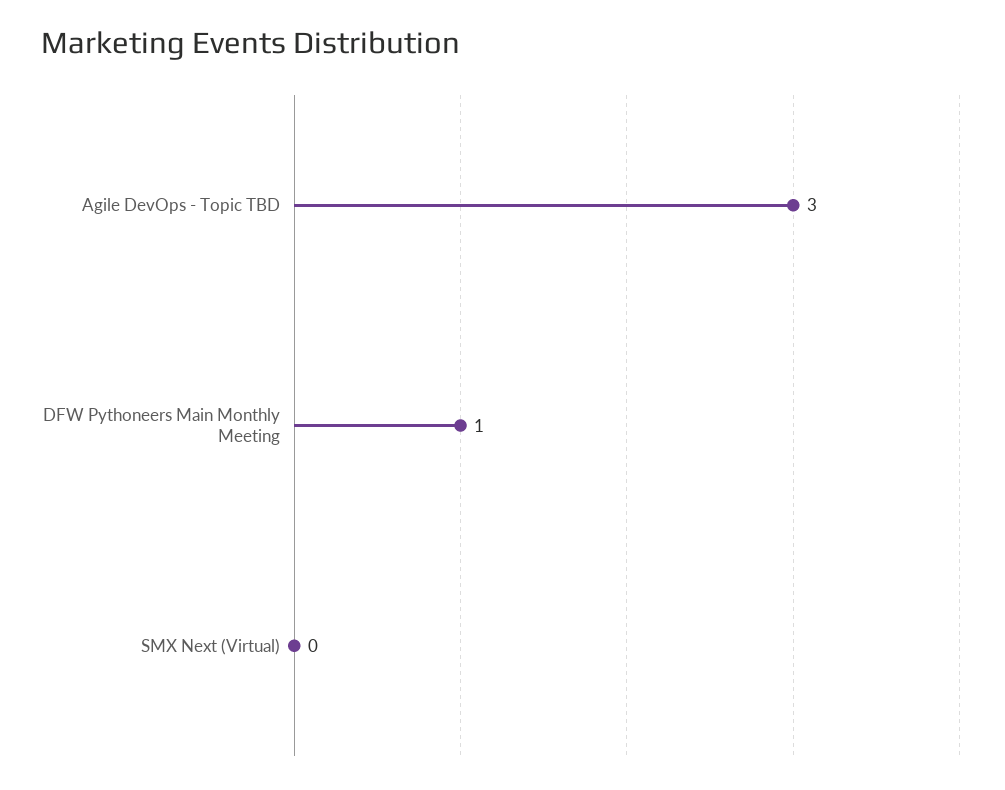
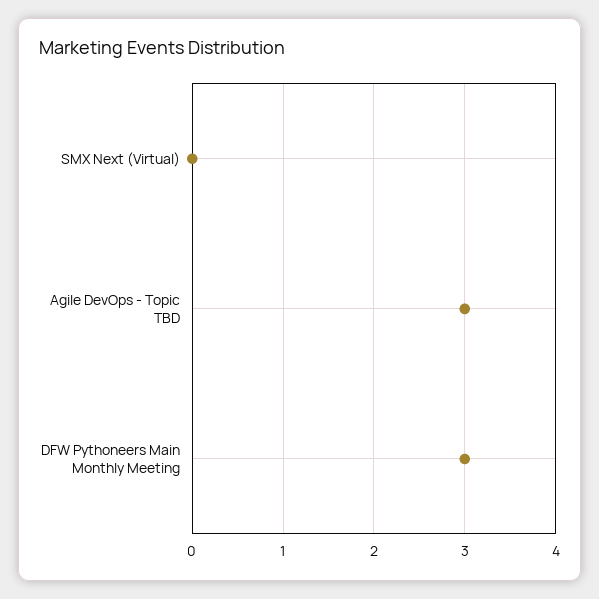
DFW Pythoneers Main Monthly Meeting: 1 -> 3

